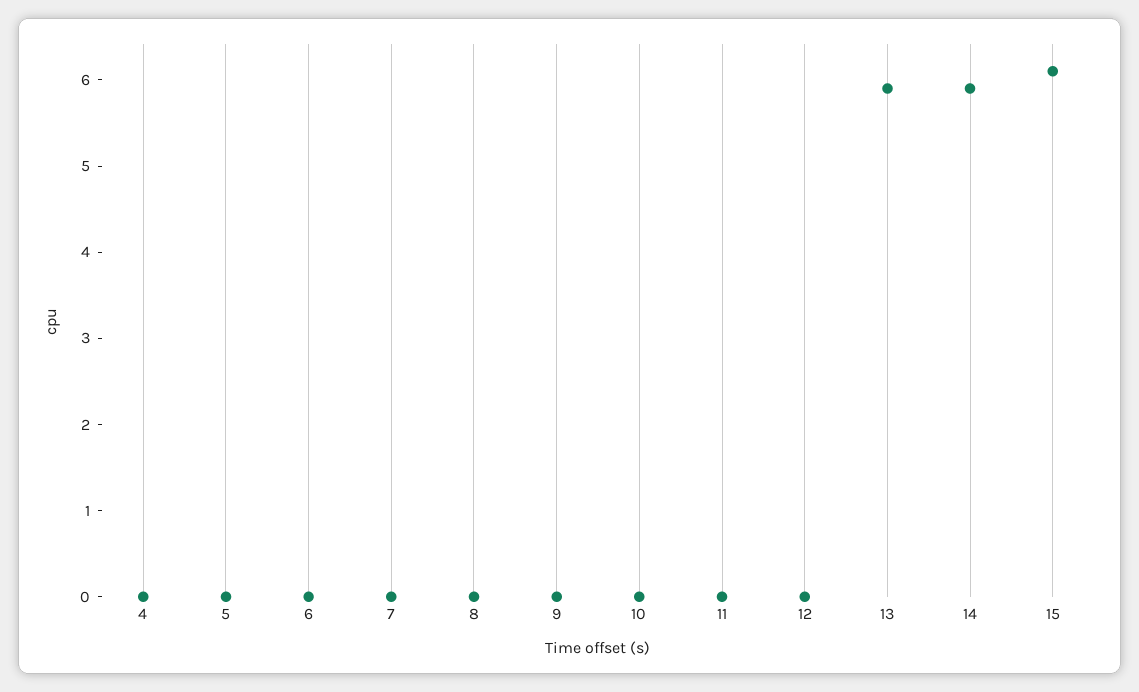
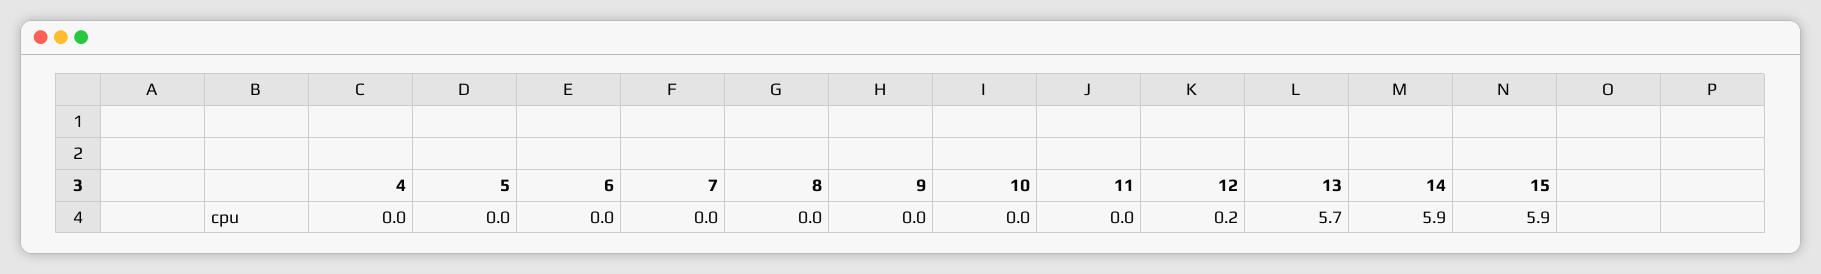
12: 0 -> 0.2
13: 5.9 -> 5.7
15: 6.1 -> 5.9

